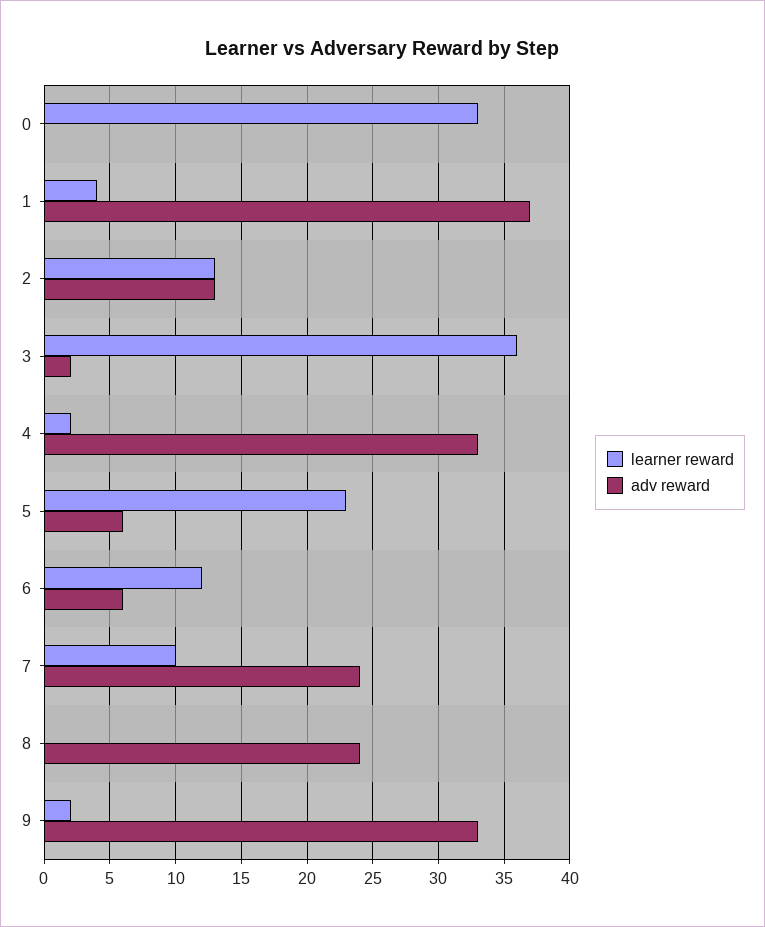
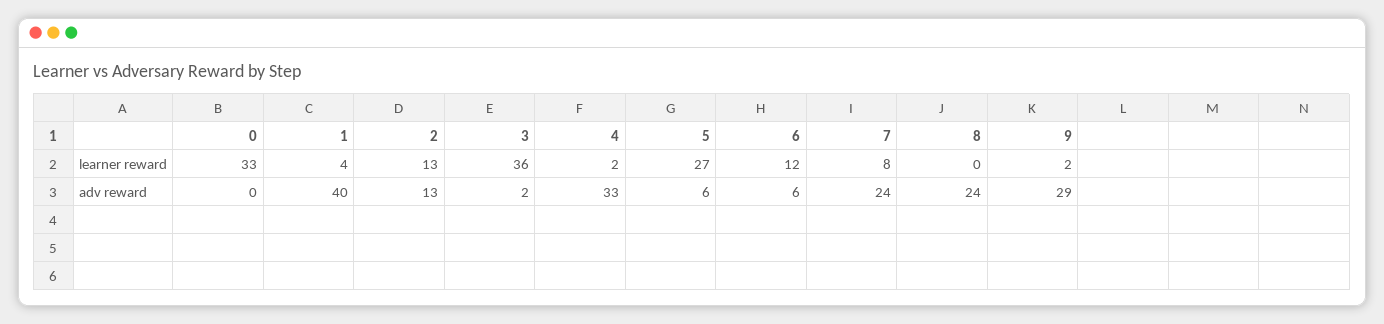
adv reward, 1: 37 -> 40
learner reward, 5: 23 -> 27
learner reward, 7: 10 -> 8
adv reward, 9: 33 -> 29

